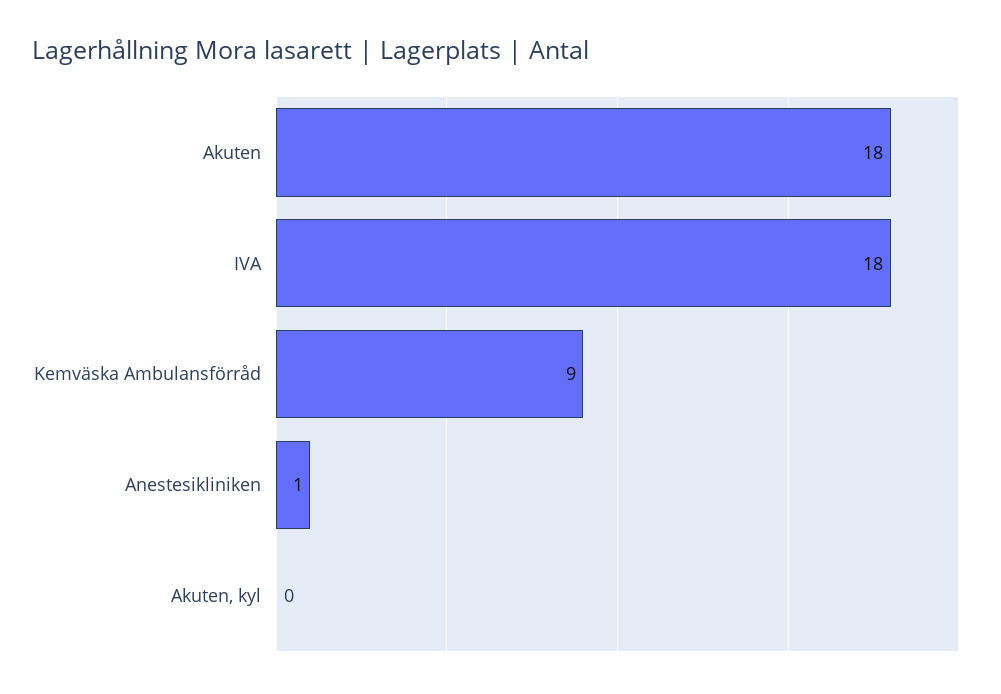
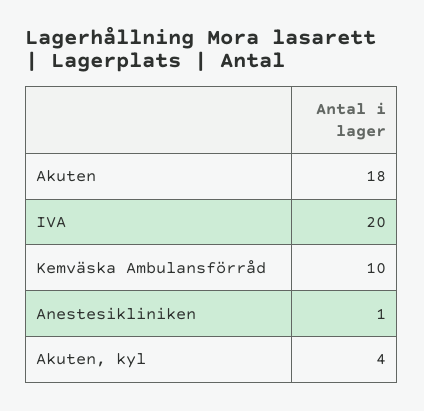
IVA: 18 -> 20
Kemväska Ambulansförråd: 9 -> 10
Akuten, kyl: 0 -> 4

